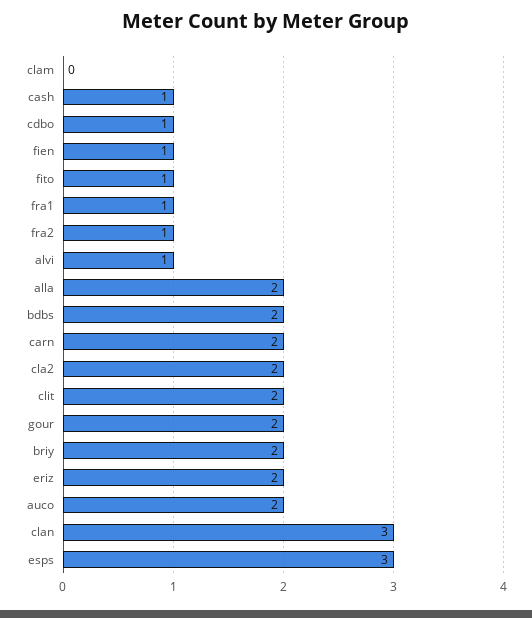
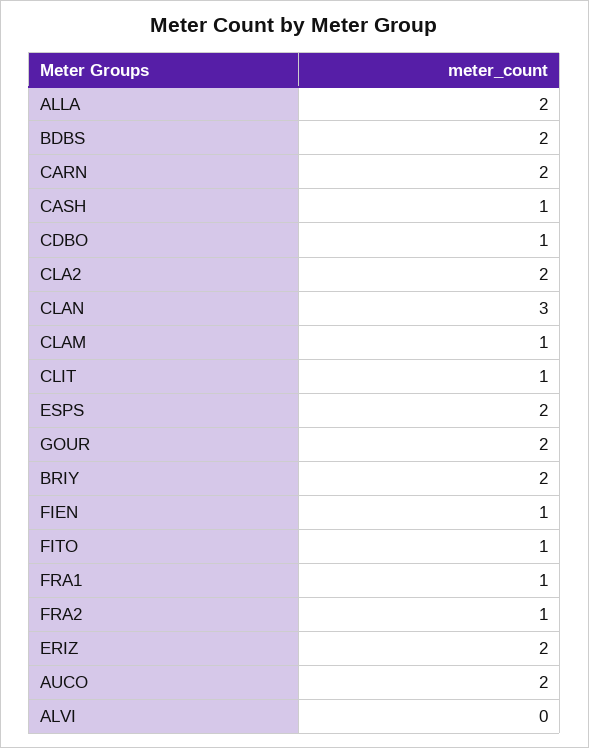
clam: 0 -> 1
alvi: 1 -> 0
clit: 2 -> 1
esps: 3 -> 2

